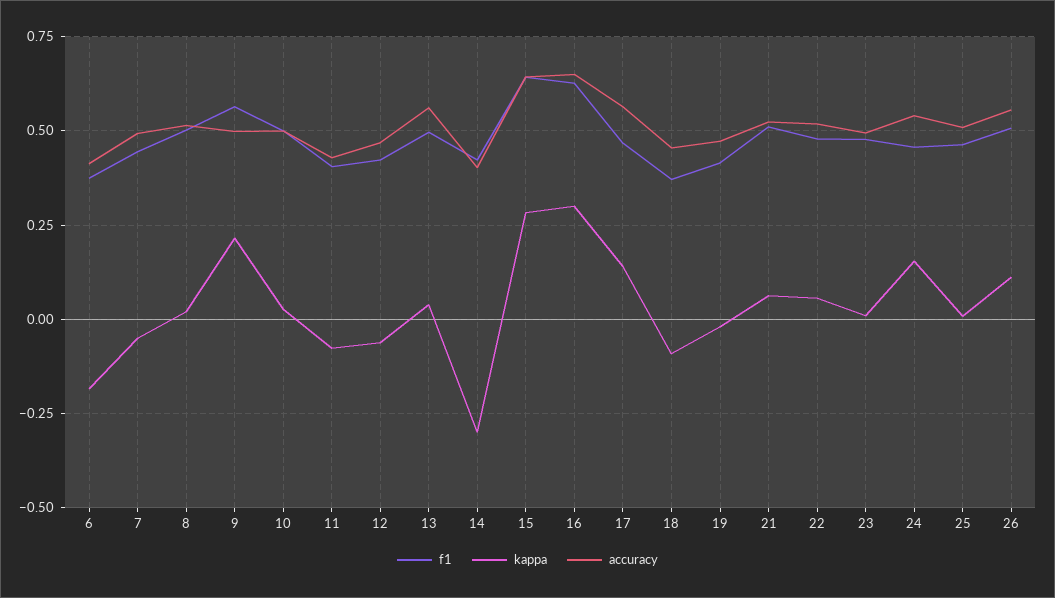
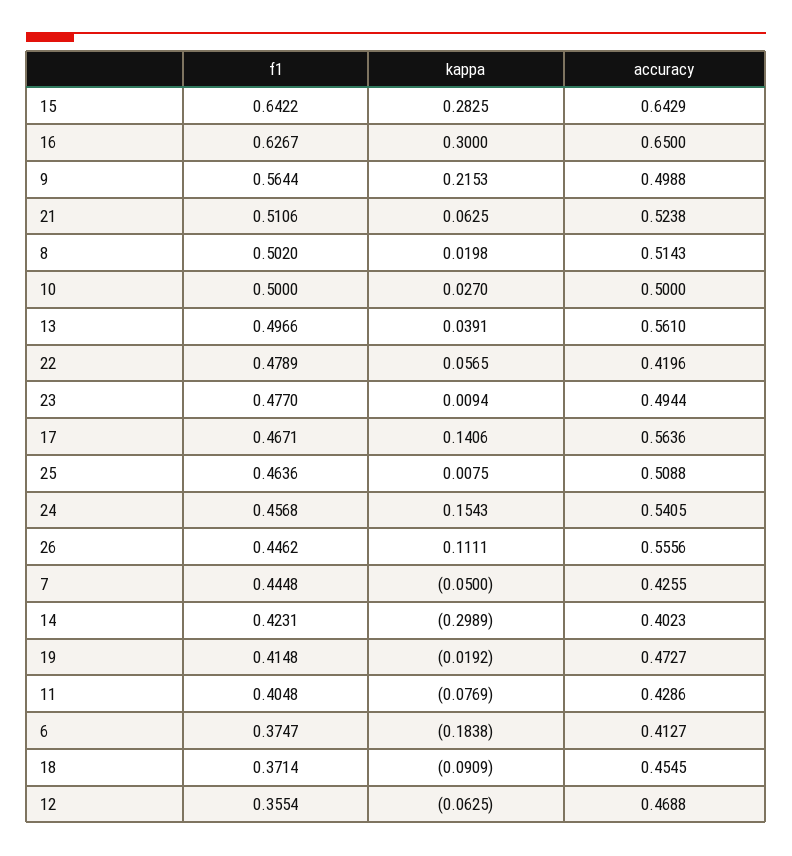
accuracy, 7: 0.5 -> 0.4255
f1, 12: 0.425 -> 0.3554
accuracy, 22: 0.525 -> 0.4196
f1, 26: 0.5 -> 0.4462

